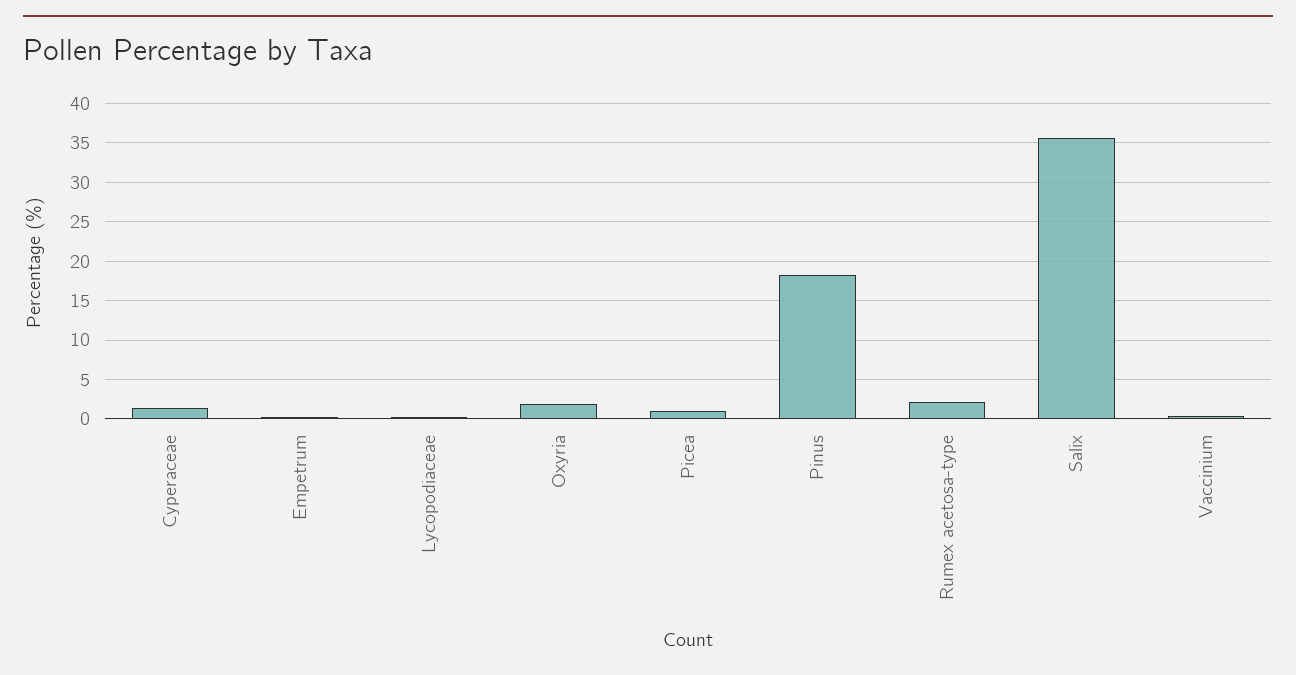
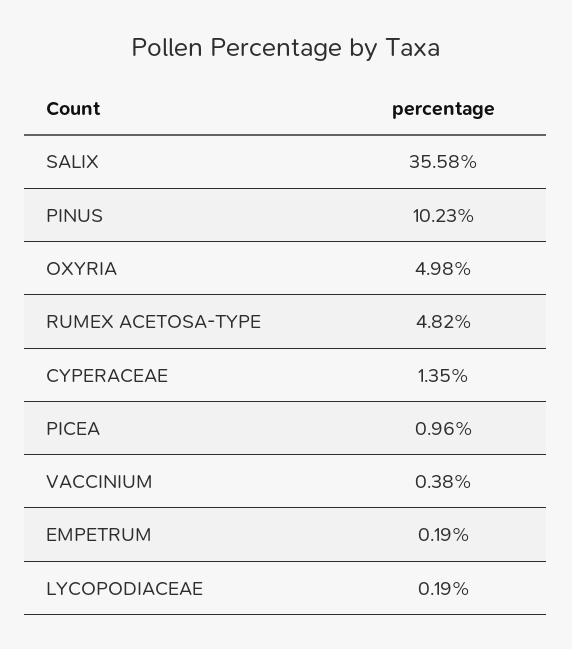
Oxyria: 2 -> 4.98
Pinus: 18 -> 10.23
Rumex acetosa-type: 2 -> 4.82

